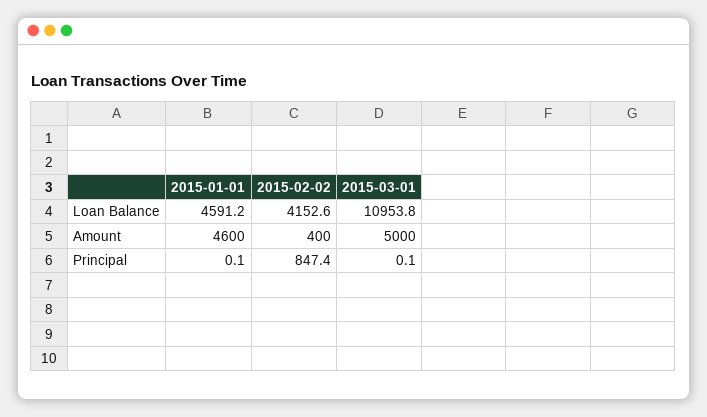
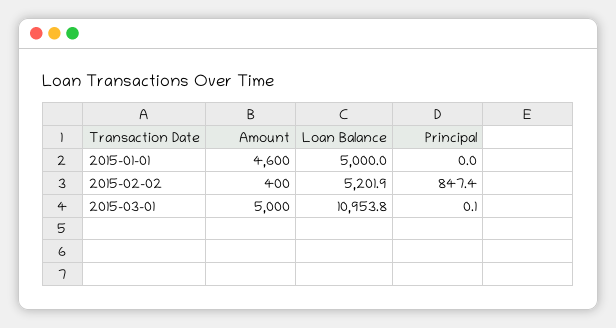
2015-01-01, Loan Balance: 4591.2 -> 5000
2015-02-02, Loan Balance: 4152.6 -> 5201.9
2015-01-01, Principal: 0.1 -> 0

